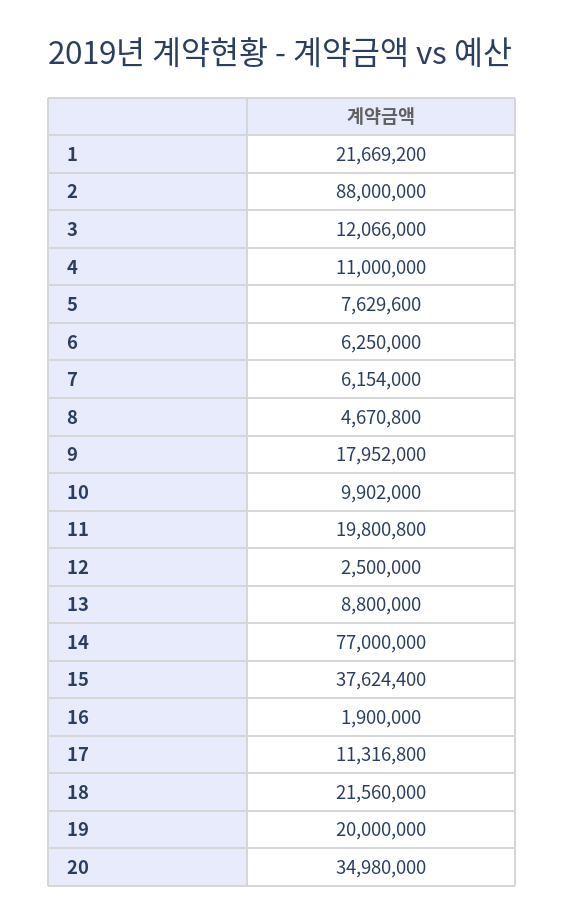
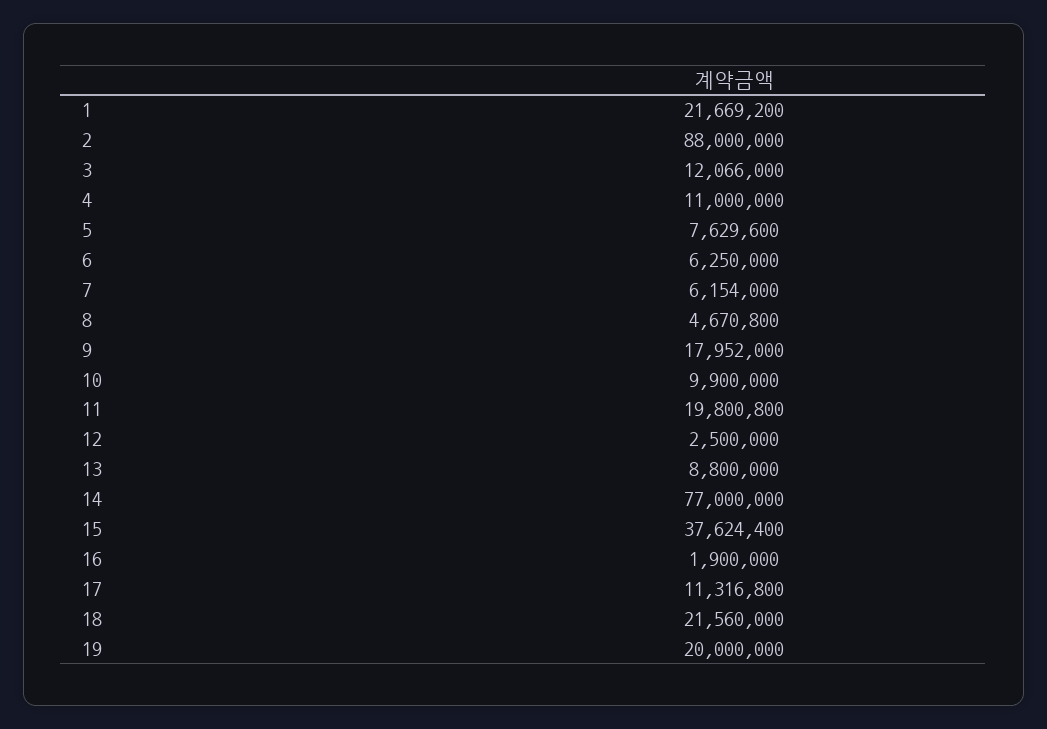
10: 9902000 -> 9900000
20: 34980000 -> none

